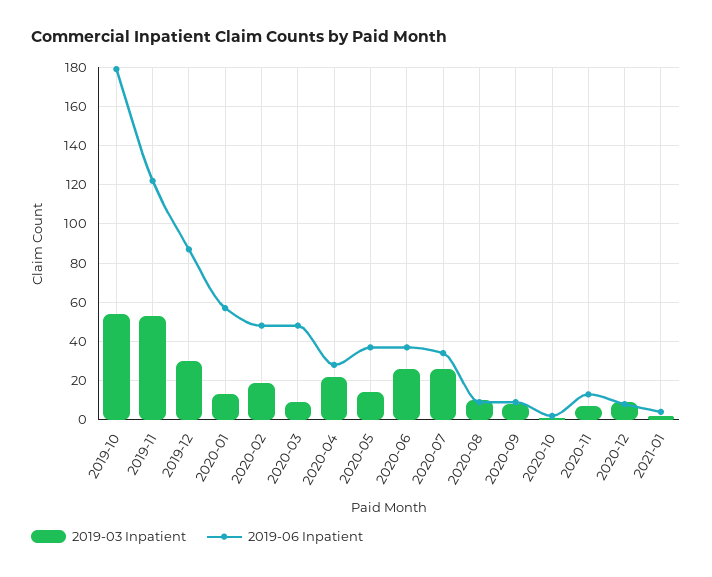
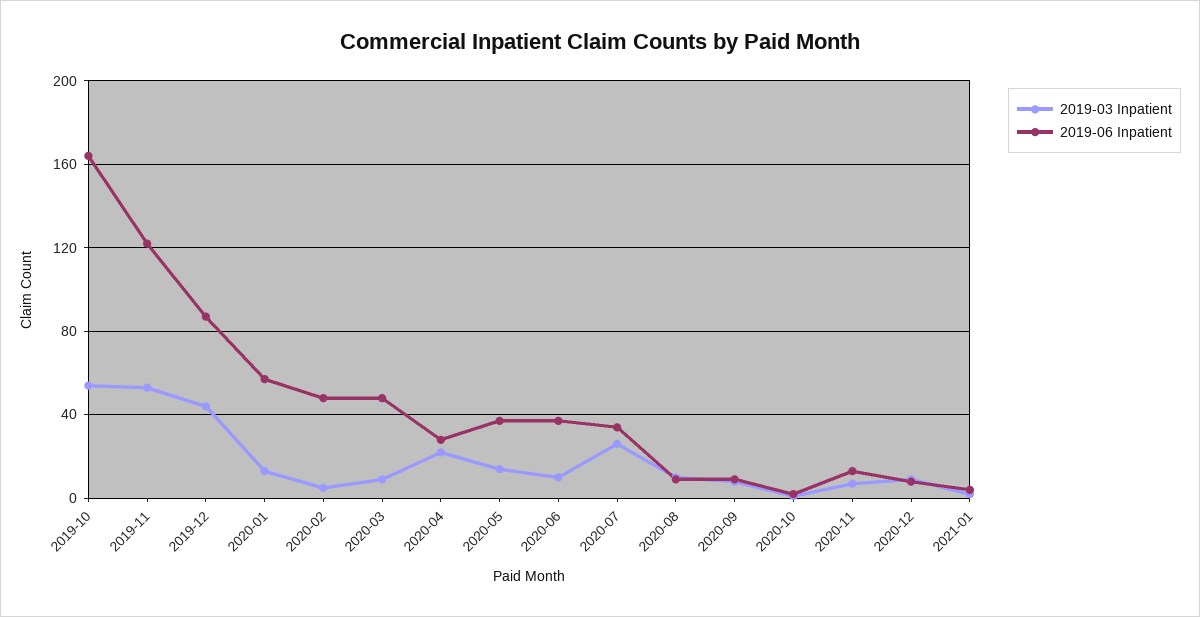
2019-06 Inpatient, 2019-10: 180 -> 165
2019-03 Inpatient, 2019-12: 30 -> 45
2019-03 Inpatient, 2020-02: 20 -> 5
2019-03 Inpatient, 2020-06: 25 -> 10

